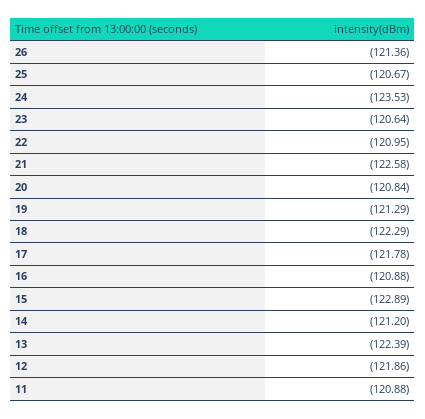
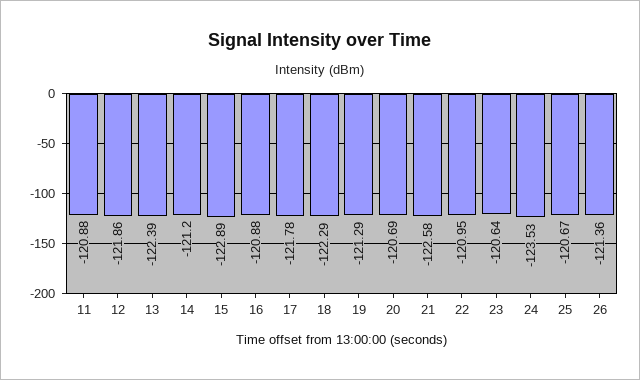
20: -120.84 -> -120.69

